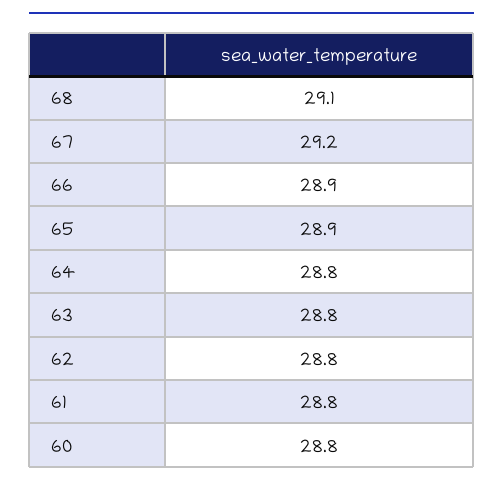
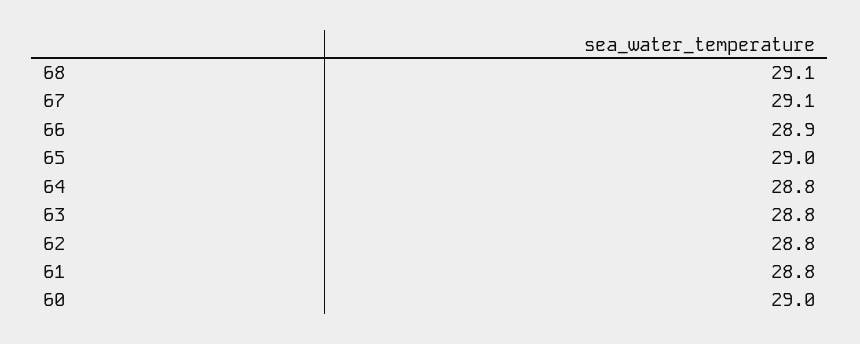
67: 29.2 -> 29.1
65: 28.9 -> 29
60: 28.8 -> 29

